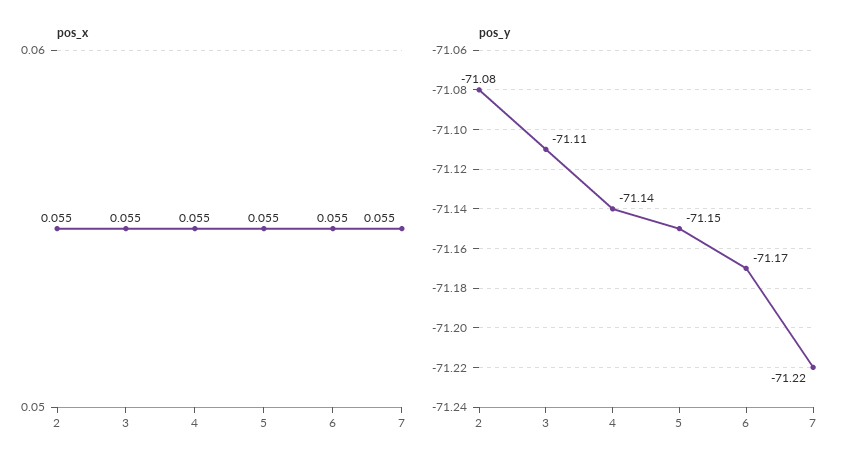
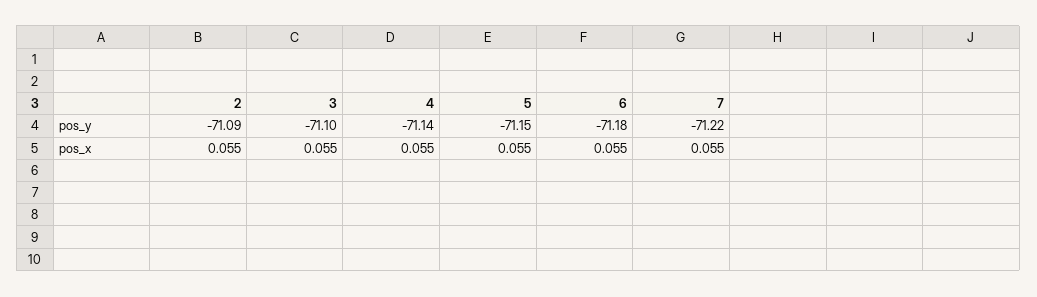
pos_y, 2: -71.08 -> -71.09
pos_y, 3: -71.11 -> -71.1
pos_y, 6: -71.17 -> -71.18

